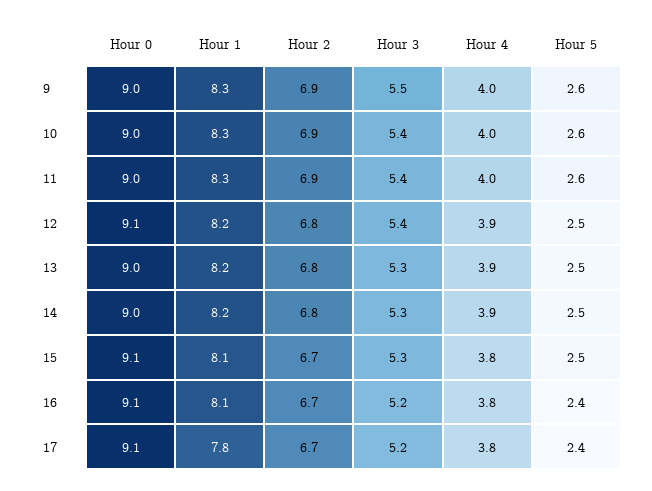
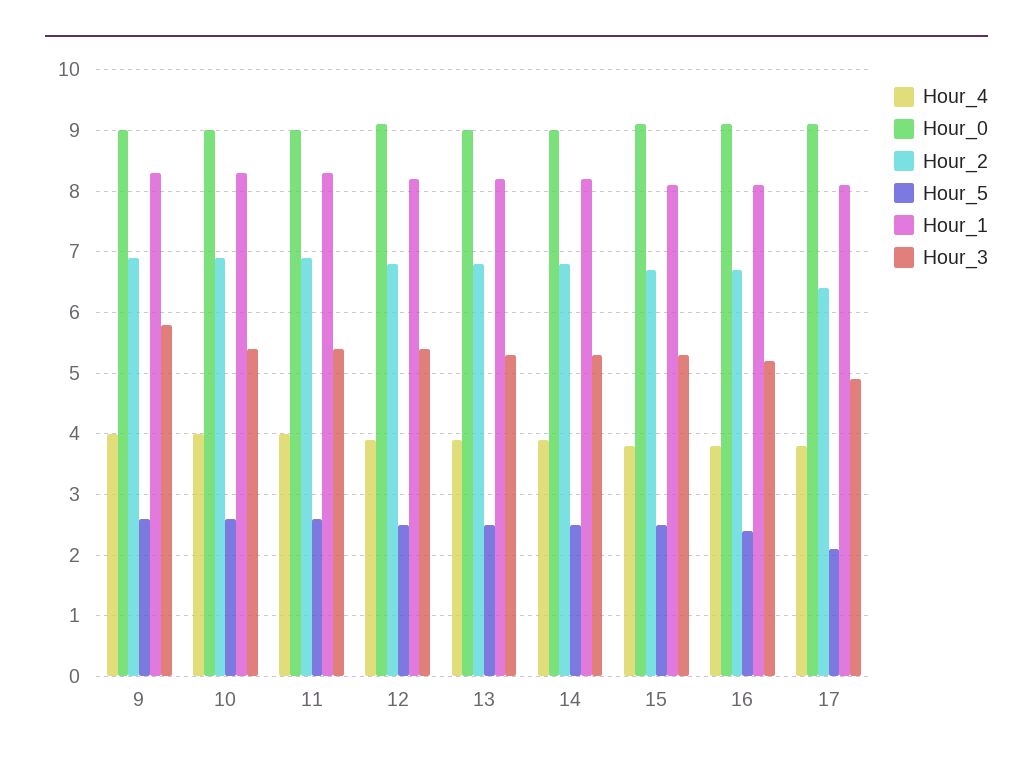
Hour 3, 9: 5.5 -> 5.8
Hour 1, 17: 7.8 -> 8.1
Hour 2, 17: 6.7 -> 6.4
Hour 3, 17: 5.2 -> 4.9
Hour 5, 17: 2.4 -> 2.1

